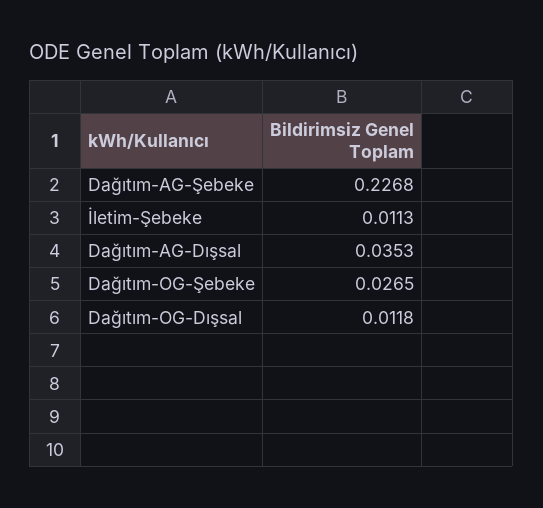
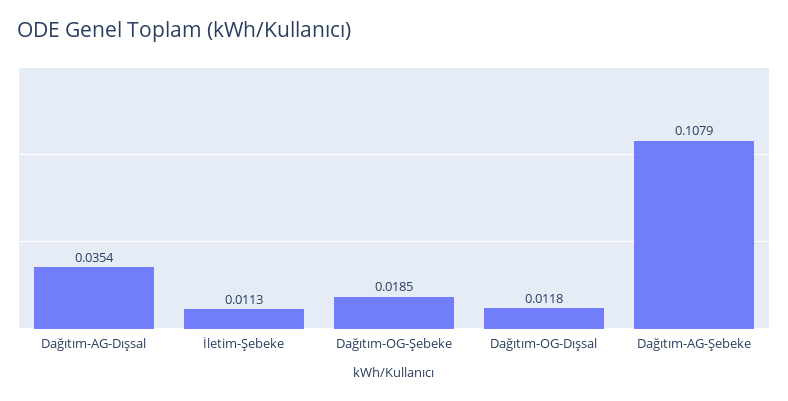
Dağıtım-AG-Şebeke: 0.2268 -> 0.1079
Dağıtım-AG-Dışsal: 0.0353 -> 0.0354
Dağıtım-OG-Şebeke: 0.0265 -> 0.0185

